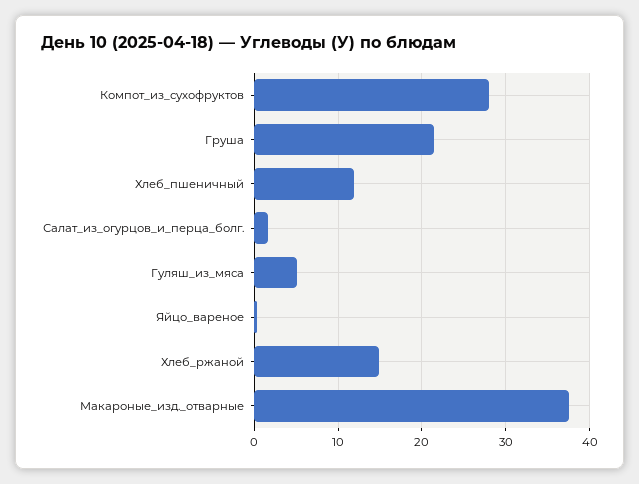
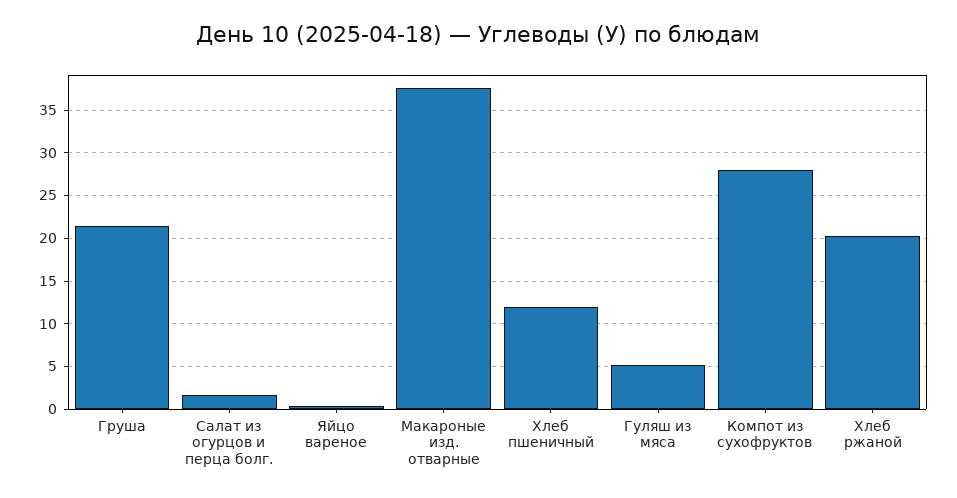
Хлеб_ржаной: 15 -> 20

